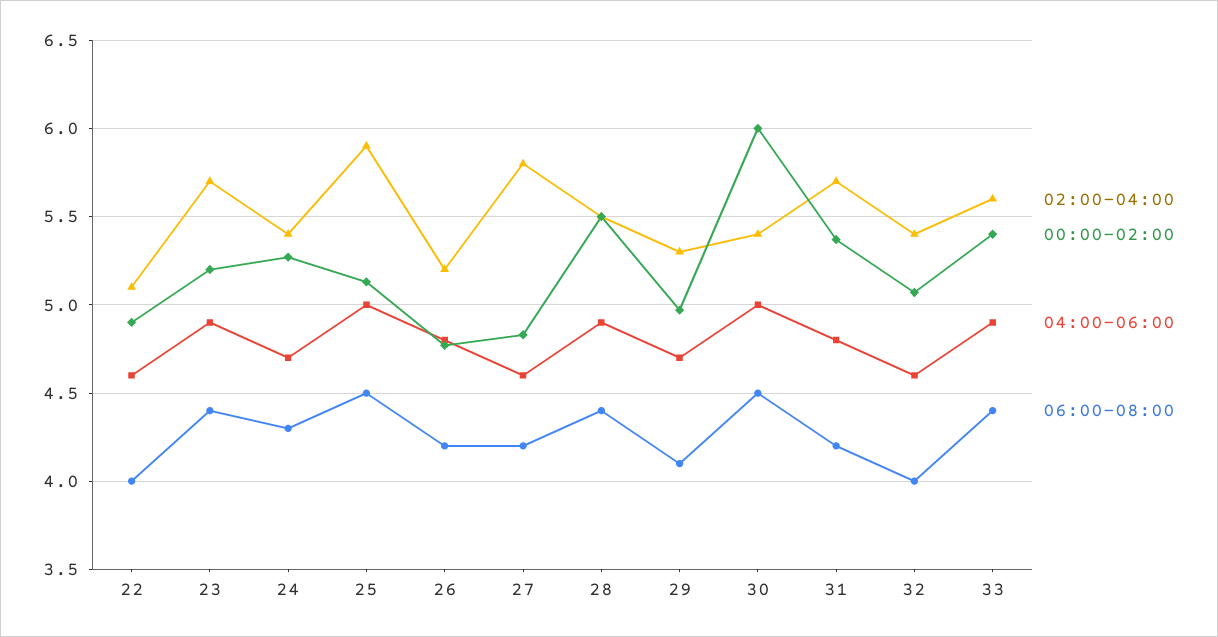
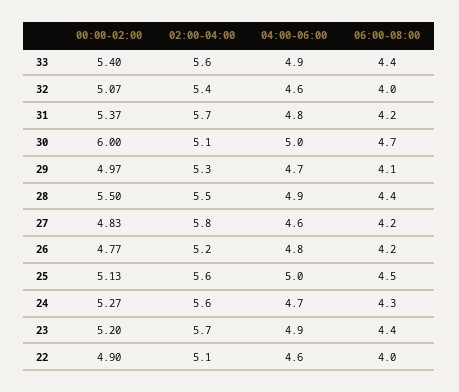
02:00-04:00, 24: 5.4 -> 5.6
02:00-04:00, 25: 5.9 -> 5.6
02:00-04:00, 30: 5.4 -> 5.1
06:00-08:00, 30: 4.5 -> 4.7

